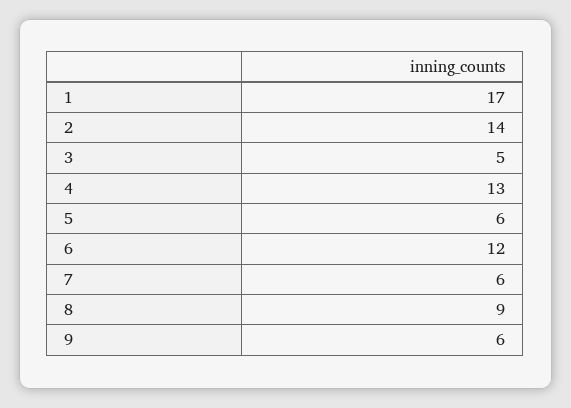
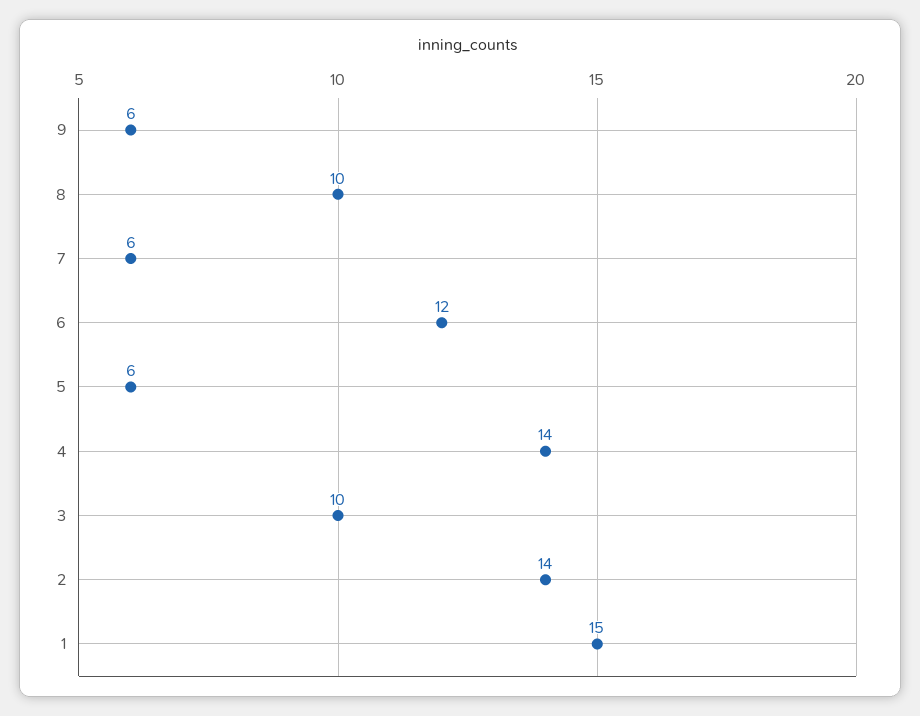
1: 17 -> 15
3: 5 -> 10
4: 13 -> 14
8: 9 -> 10

